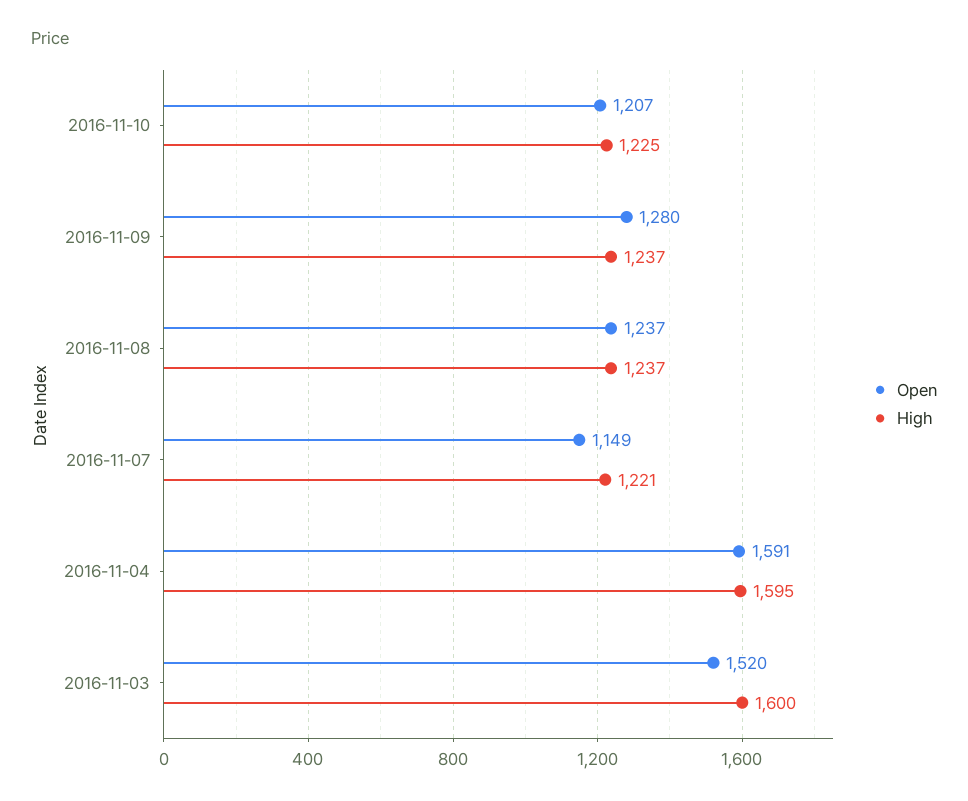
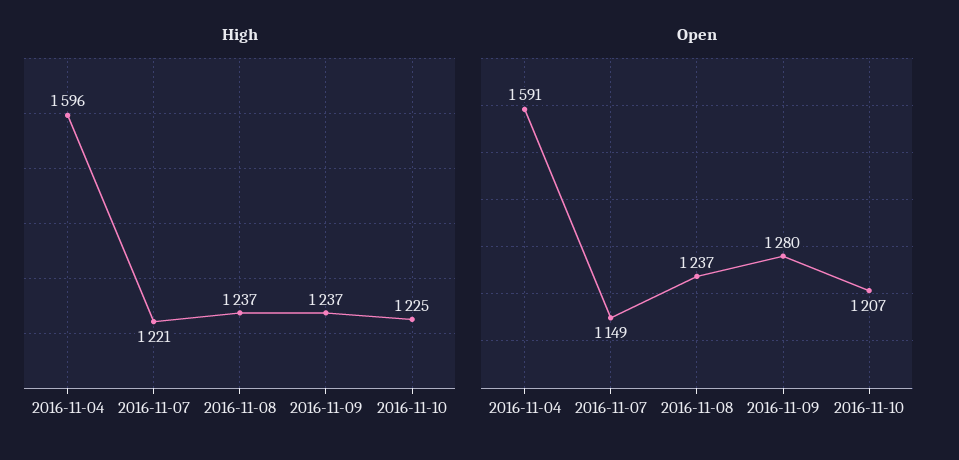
High, 2016-11-04: 1595 -> 1596
Open, 2016-11-03: 1520 -> none
High, 2016-11-03: 1600 -> none

